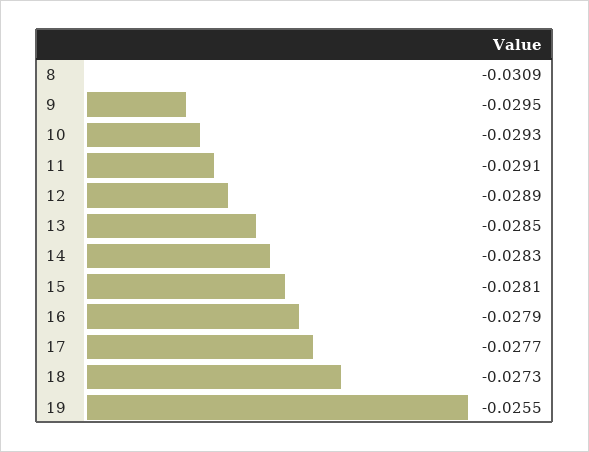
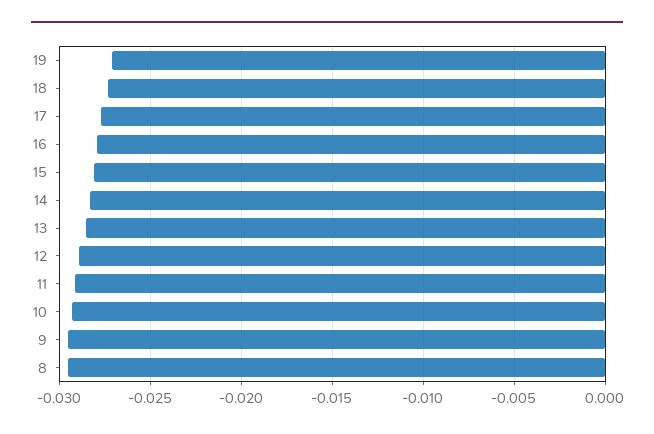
8: -0.0309 -> -0.0295
19: -0.0255 -> -0.027

